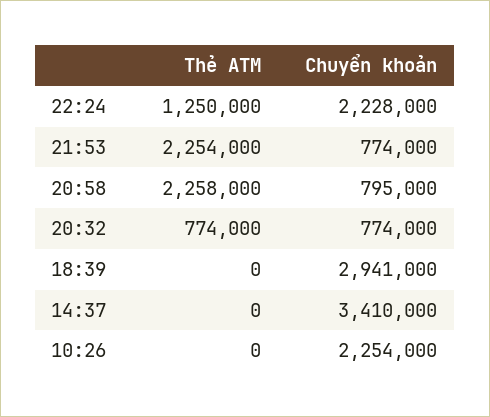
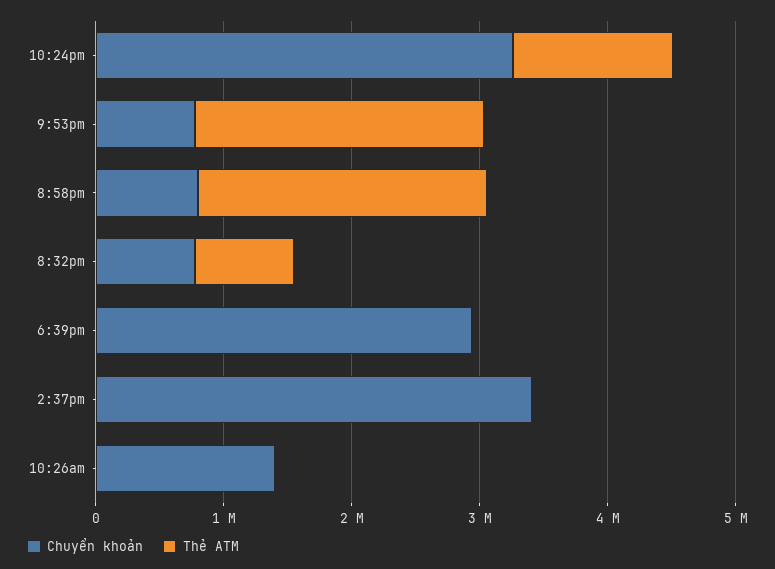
Chuyển khoản, 22:24: 2228000 -> 3200000
Chuyển khoản, 10:26: 2254000 -> 1400000

